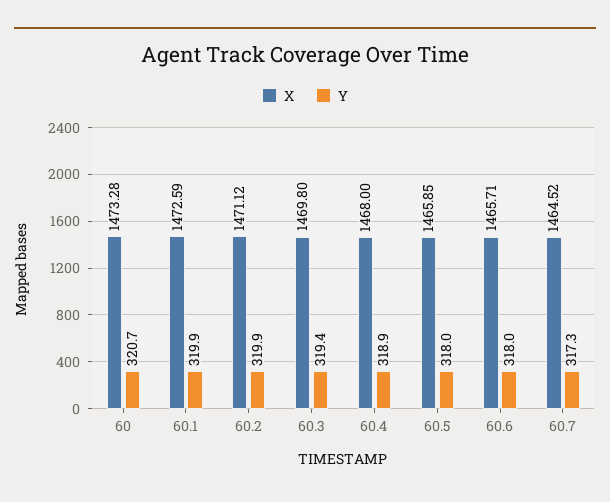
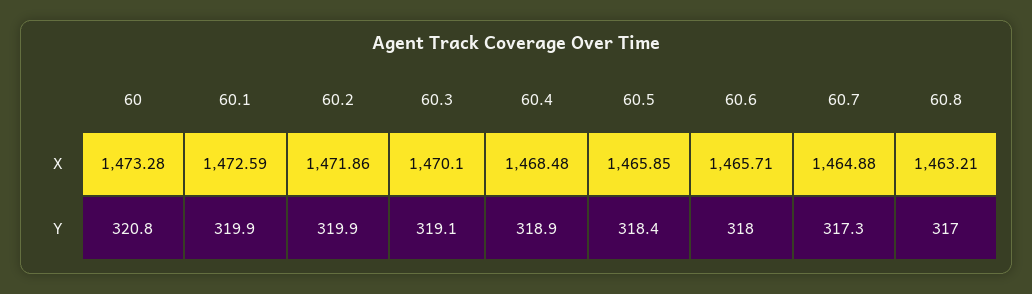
Y, 60: 320.7 -> 320.8
X, 60.2: 1471.12 -> 1471.86
X, 60.3: 1469.8 -> 1470.1
Y, 60.3: 319.4 -> 319.1
X, 60.4: 1468 -> 1468.48
Y, 60.5: 318 -> 318.4
X, 60.7: 1464.52 -> 1464.88
X, 60.8: none -> 1463.21
Y, 60.8: none -> 317

